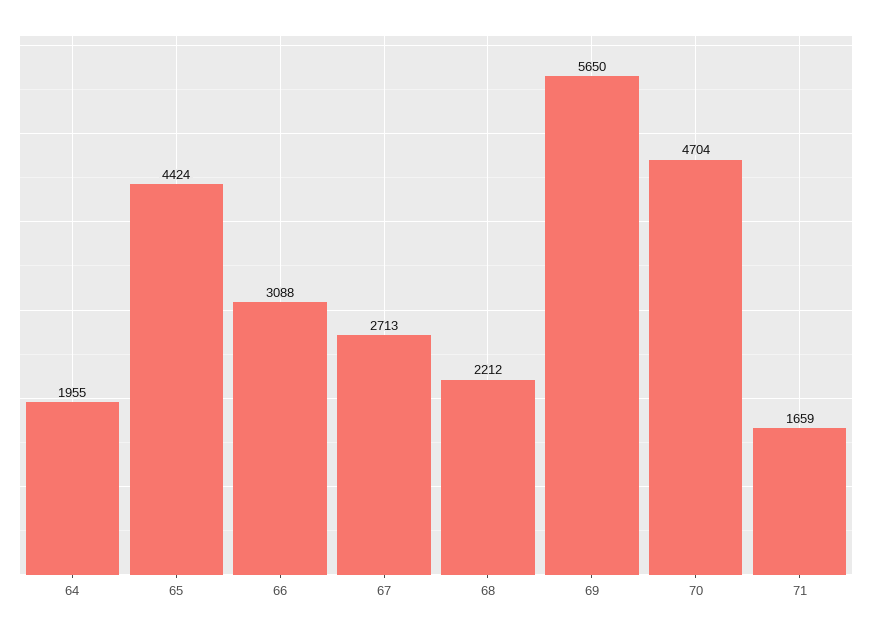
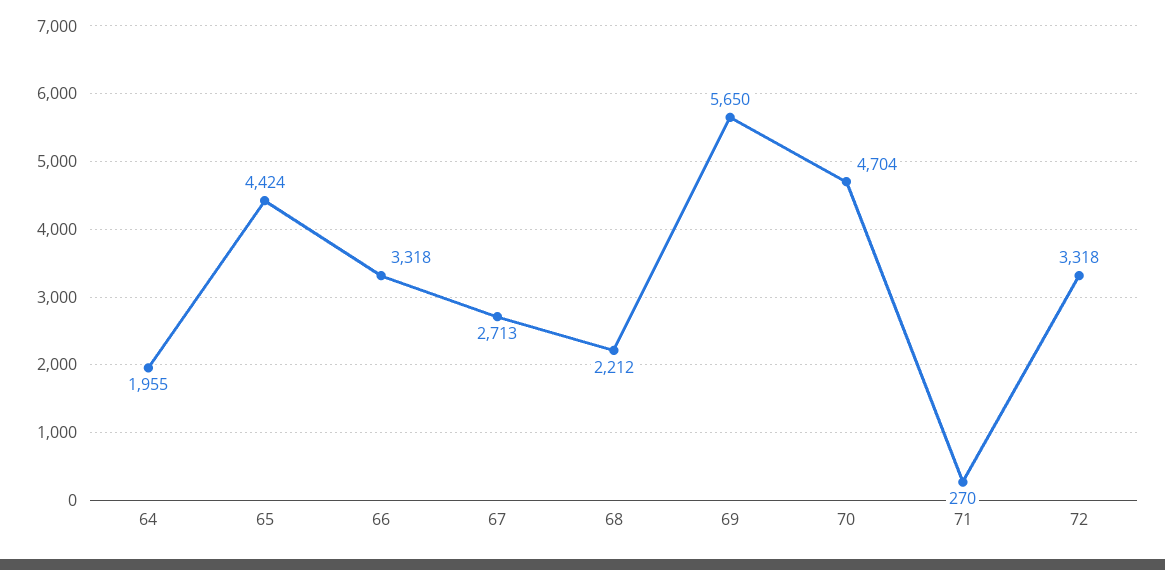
66: 3088 -> 3318
71: 1659 -> 270
72: none -> 3318

